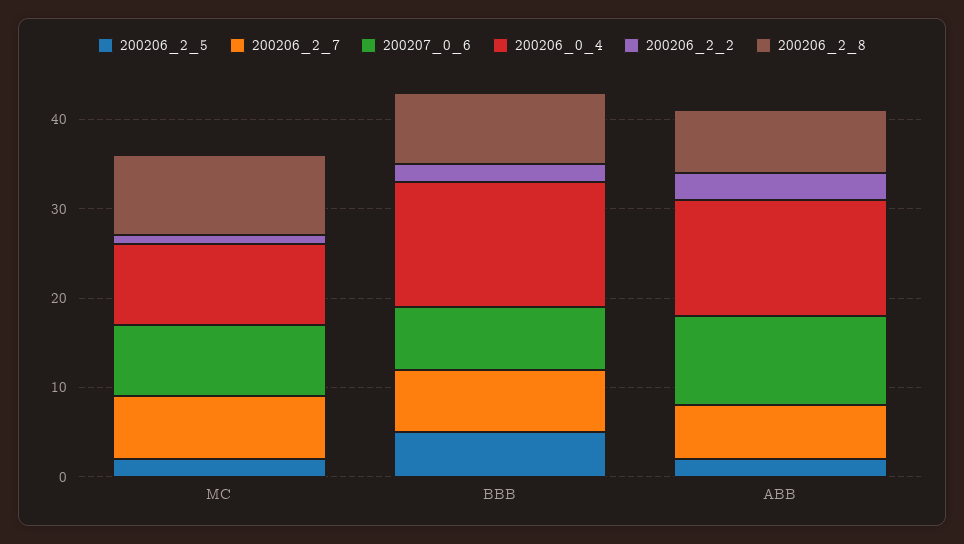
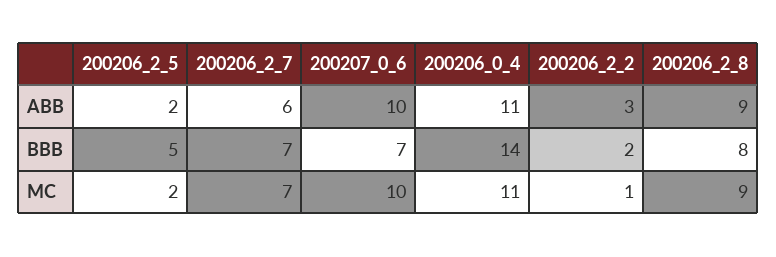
200207_0_6, MC: 8 -> 10
200206_0_4, MC: 9 -> 11
200206_0_4, ABB: 13 -> 11
200206_2_8, ABB: 7 -> 9

